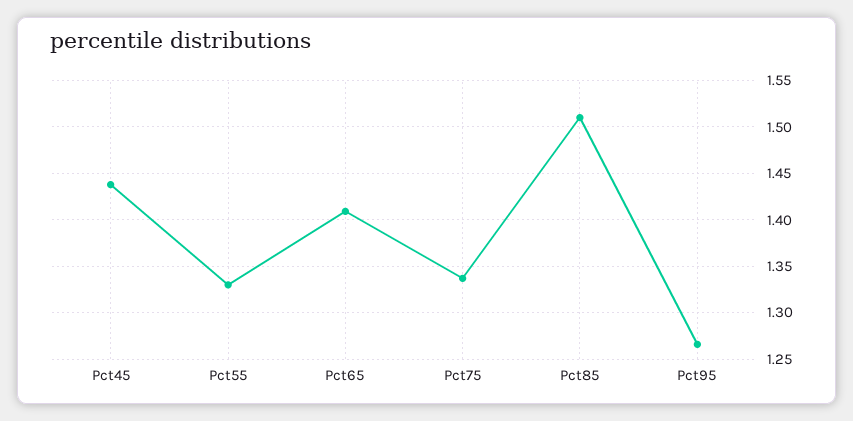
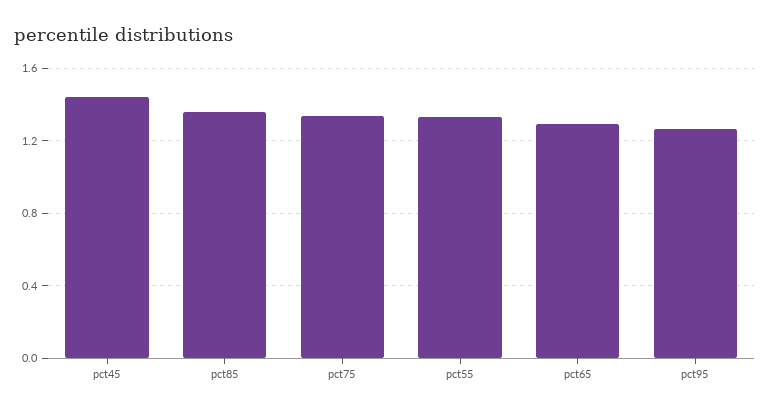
Pct65: 1.41 -> 1.3
Pct85: 1.51 -> 1.35

